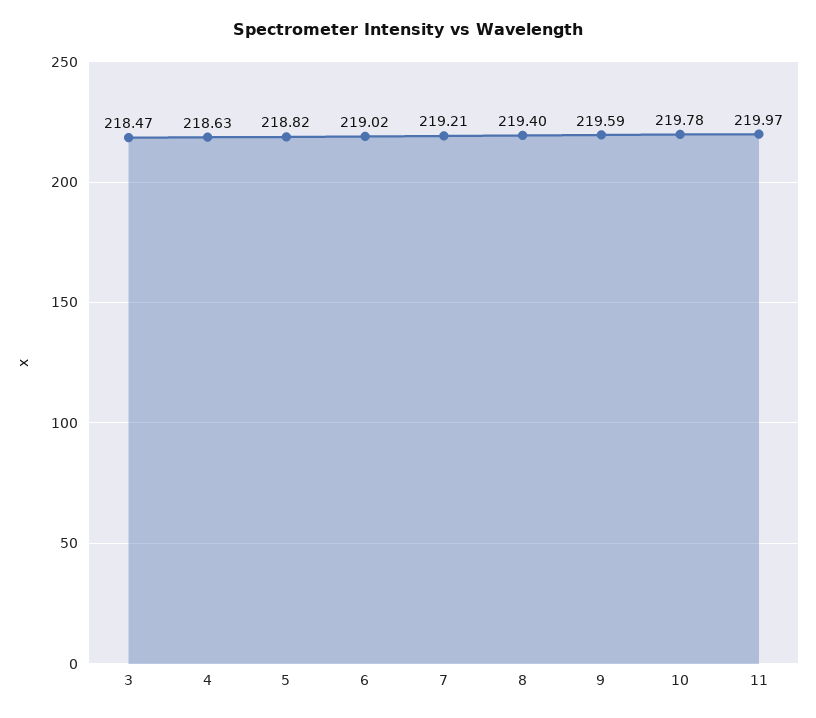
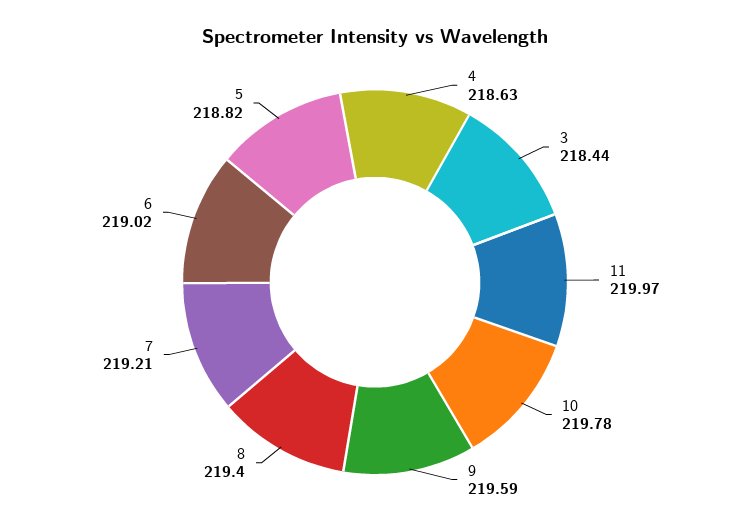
3: 218.47 -> 218.44

